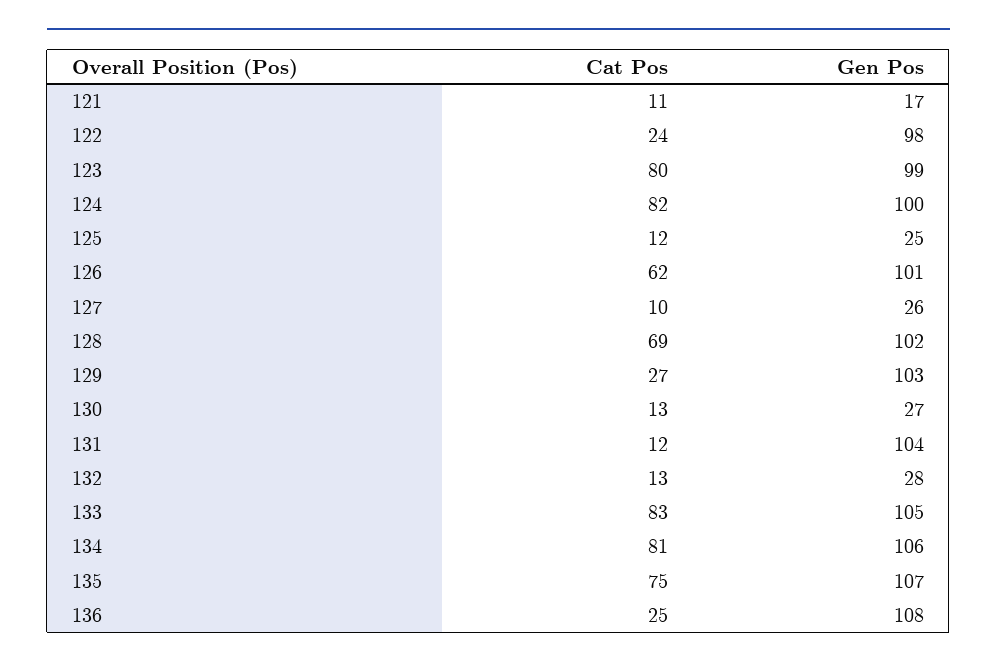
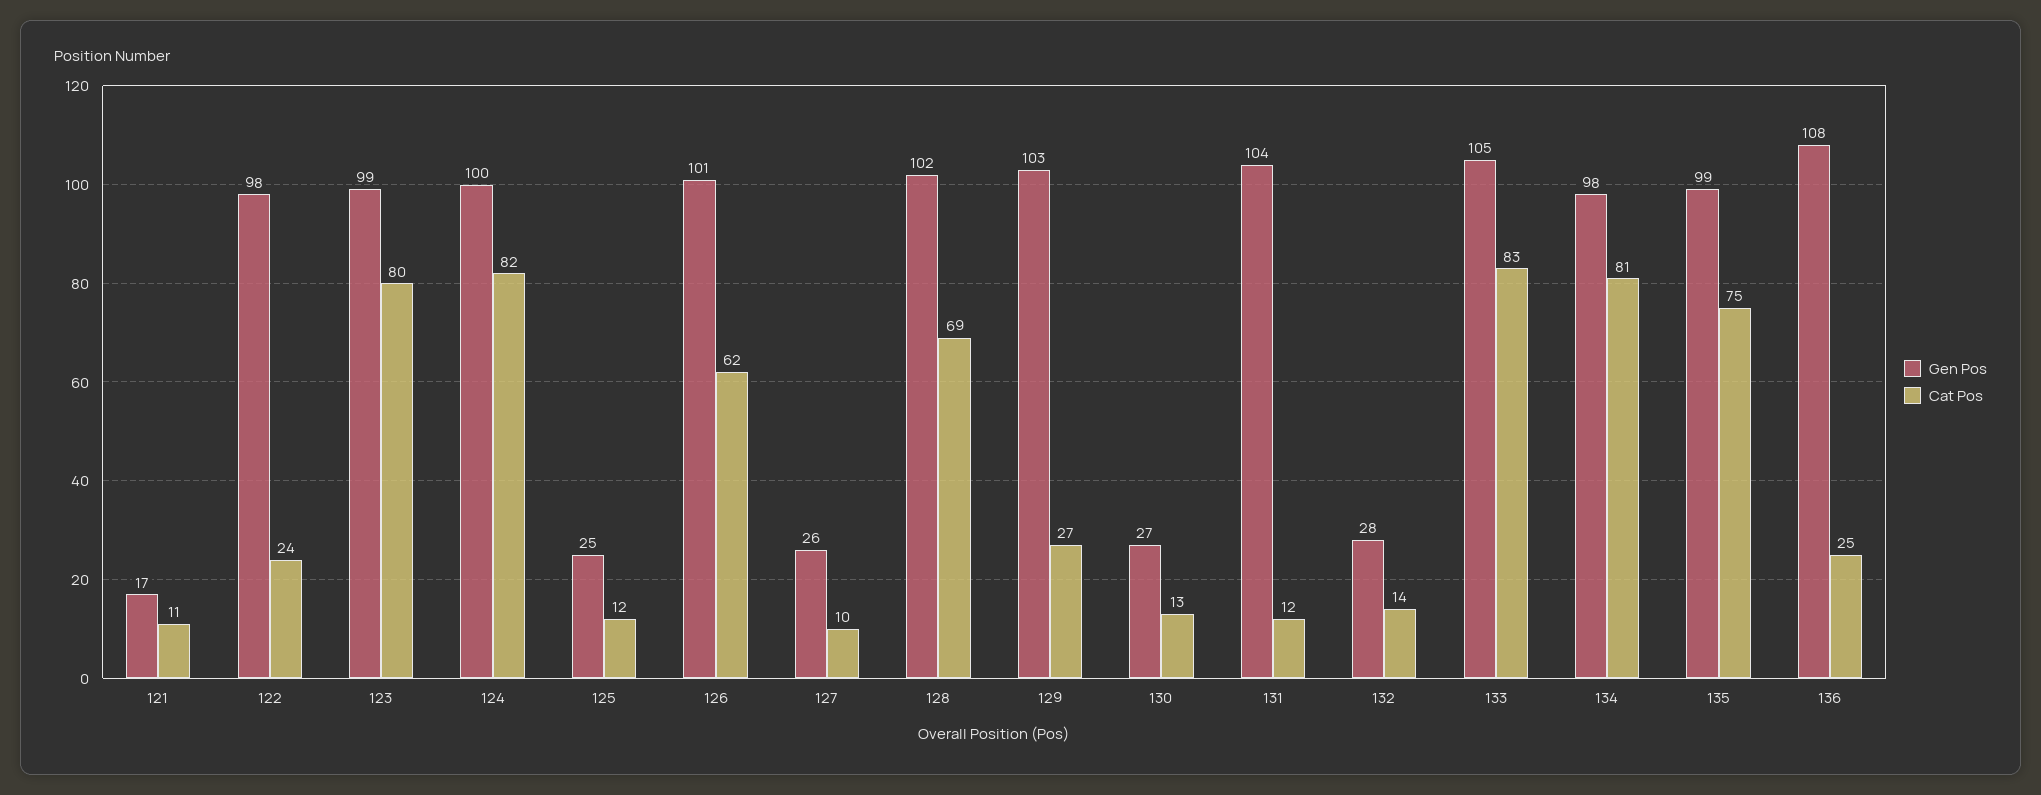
Cat Pos, 132: 13 -> 14
Gen Pos, 134: 106 -> 98
Gen Pos, 135: 107 -> 99

